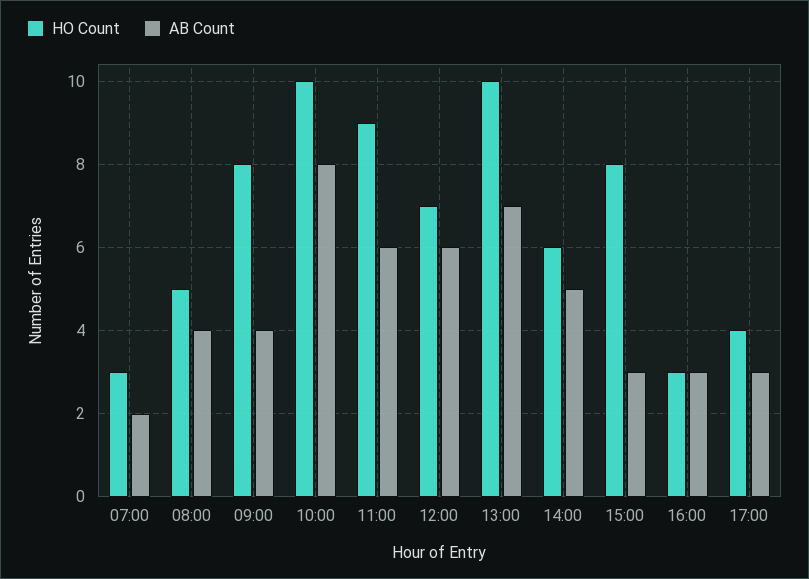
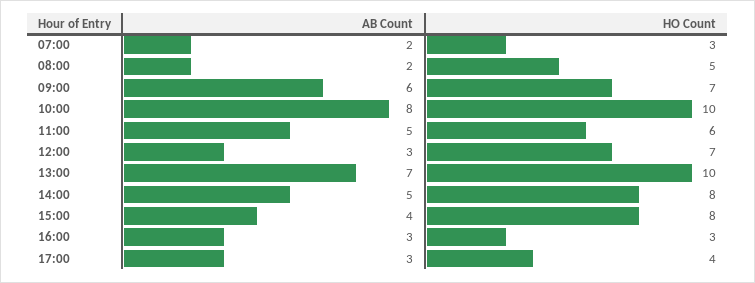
AB Count, 08:00: 4 -> 2
HO Count, 09:00: 8 -> 7
AB Count, 09:00: 4 -> 6
HO Count, 11:00: 9 -> 6
AB Count, 11:00: 6 -> 5
AB Count, 12:00: 6 -> 3
HO Count, 14:00: 6 -> 8
AB Count, 15:00: 3 -> 4

